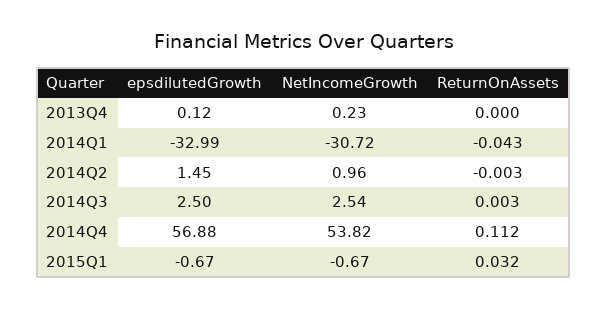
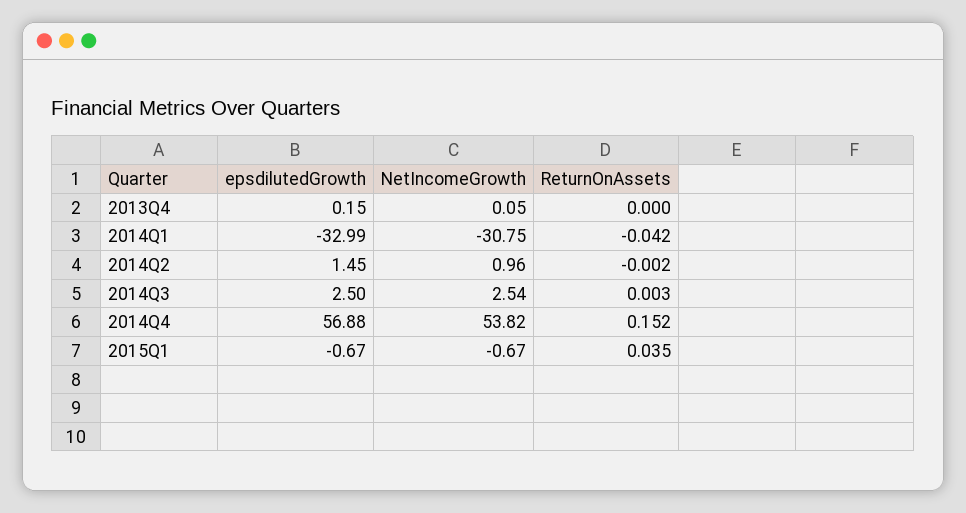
epsdilutedGrowth, 2013Q4: 0.12 -> 0.15
NetIncomeGrowth, 2013Q4: 0.23 -> 0.05
NetIncomeGrowth, 2014Q1: -30.72 -> -30.75
ReturnOnAssets, 2014Q1: -0.043 -> -0.042
ReturnOnAssets, 2014Q2: -0.003 -> -0.002
ReturnOnAssets, 2014Q4: 0.112 -> 0.152
ReturnOnAssets, 2015Q1: 0.032 -> 0.035

